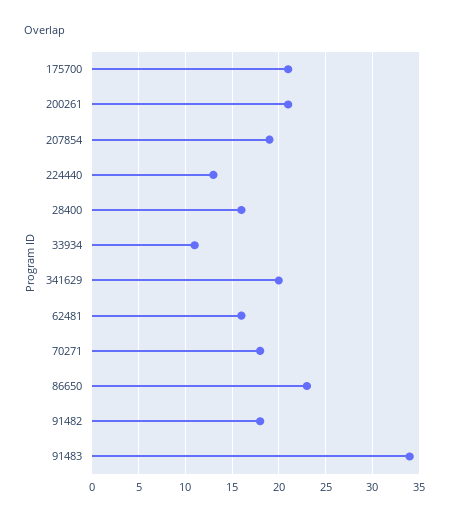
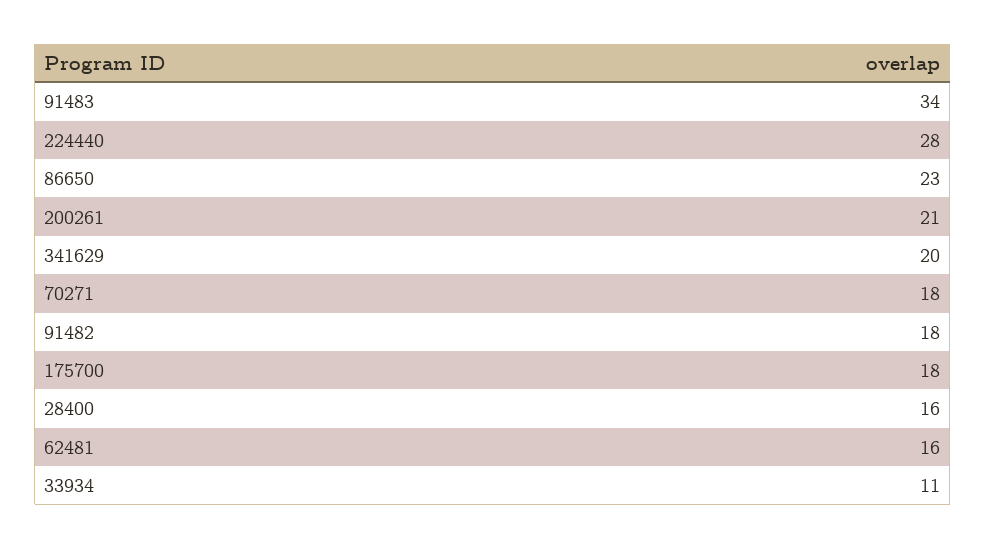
175700: 21 -> 18
207854: 19 -> none
224440: 13 -> 28

